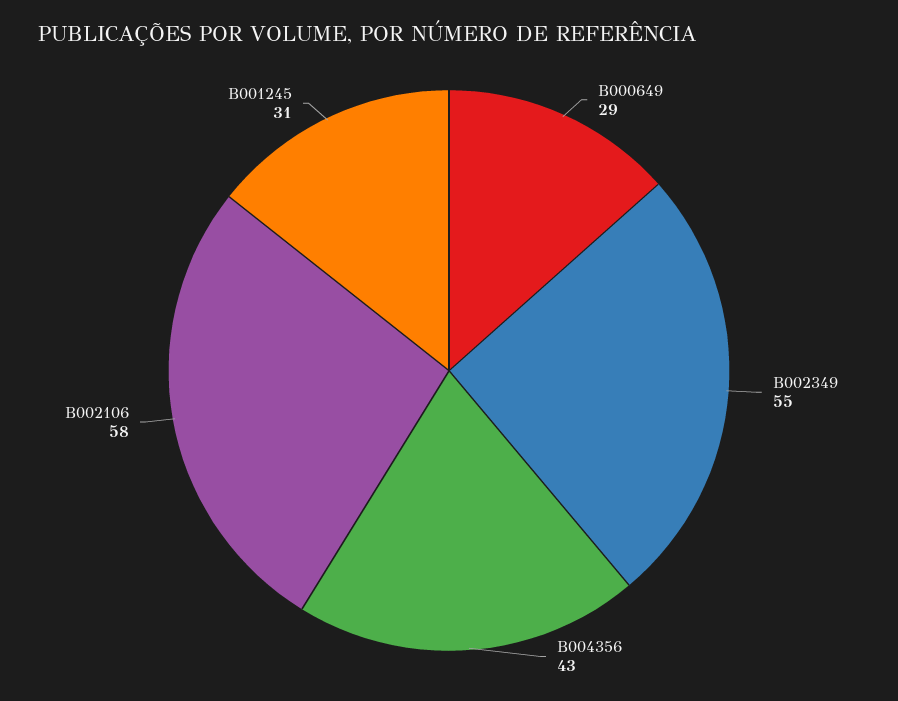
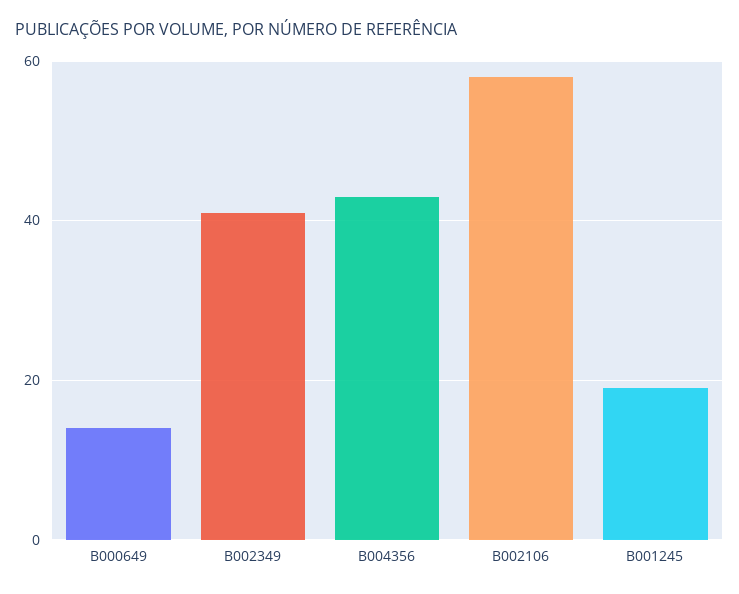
B000649: 29 -> 15
B002349: 55 -> 40
B001245: 31 -> 20

